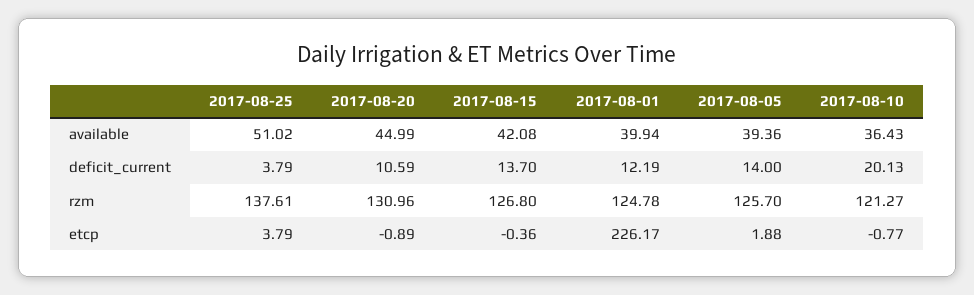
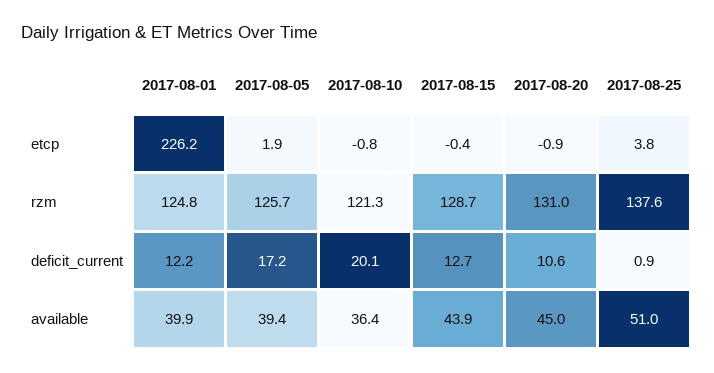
2017-08-15, available: 42.08 -> 43.9
2017-08-25, deficit_current: 3.79 -> 0.9
2017-08-15, deficit_current: 13.7 -> 12.7
2017-08-05, deficit_current: 14 -> 17.2
2017-08-15, rzm: 126.8 -> 128.7

